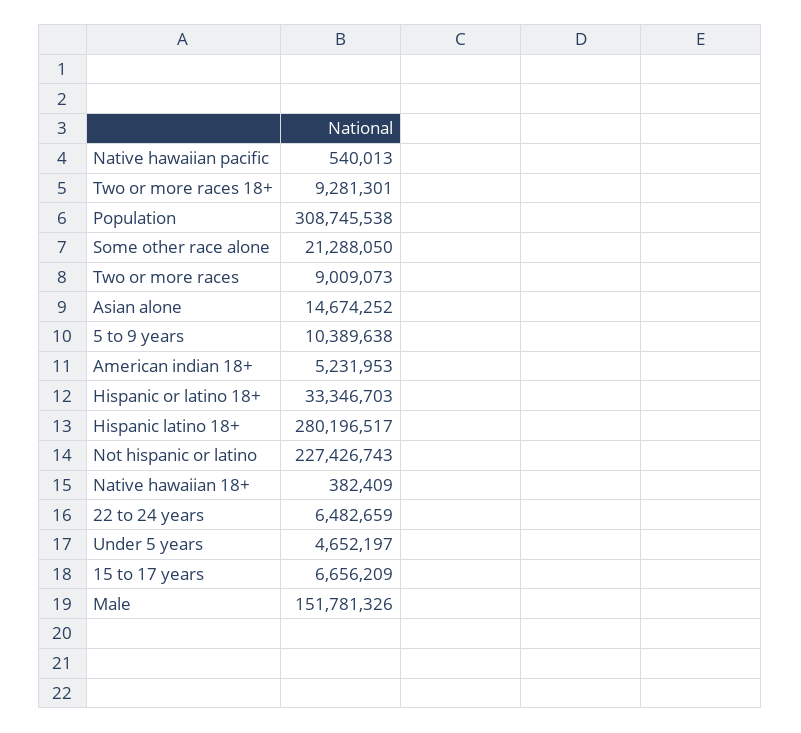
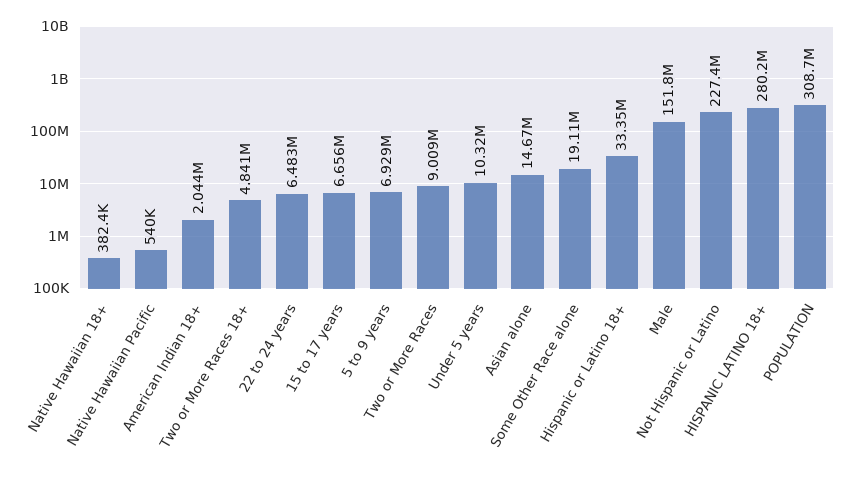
Two or more races 18+: 9281301 -> 4841000
Some other race alone: 21288050 -> 19110000
5 to 9 years: 10389638 -> 6929000
American indian 18+: 5231953 -> 2044000
Under 5 years: 4652197 -> 10320000

